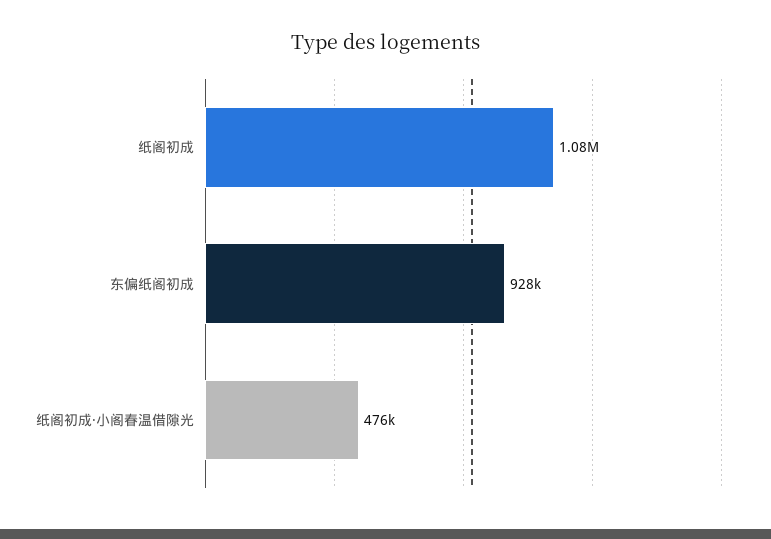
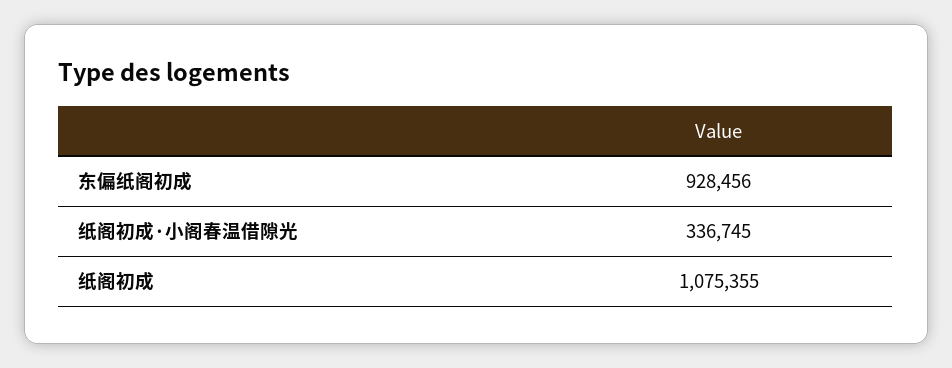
纸阁初成·小阁春温借隙光: 476000 -> 336745

